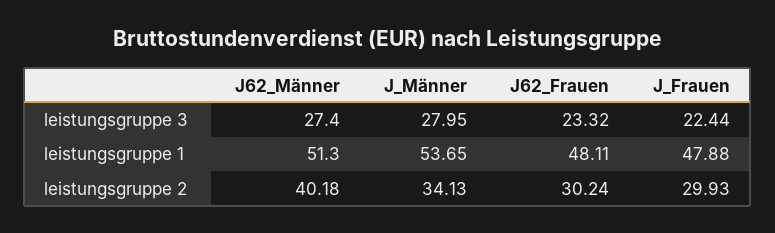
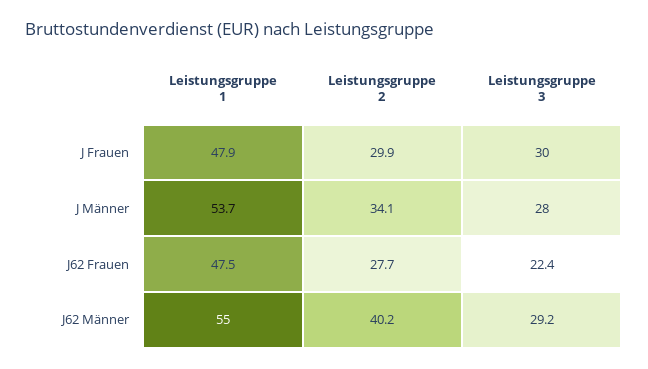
J62_Männer, leistungsgruppe 3: 27.4 -> 29.2
J62_Frauen, leistungsgruppe 3: 23.32 -> 22.4
J_Frauen, leistungsgruppe 3: 22.44 -> 30
J62_Männer, leistungsgruppe 1: 51.3 -> 55
J62_Frauen, leistungsgruppe 1: 48.11 -> 47.5
J62_Frauen, leistungsgruppe 2: 30.24 -> 27.7

